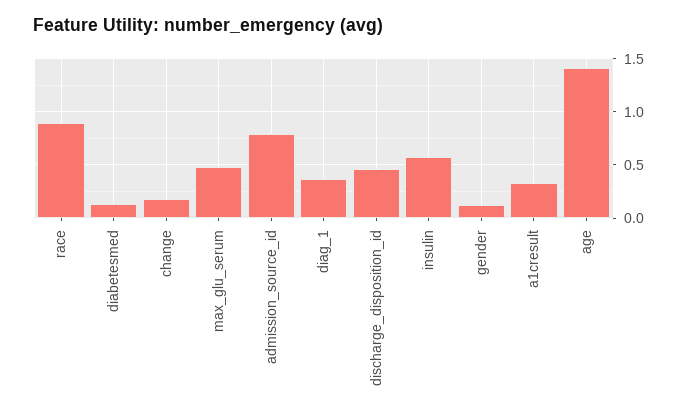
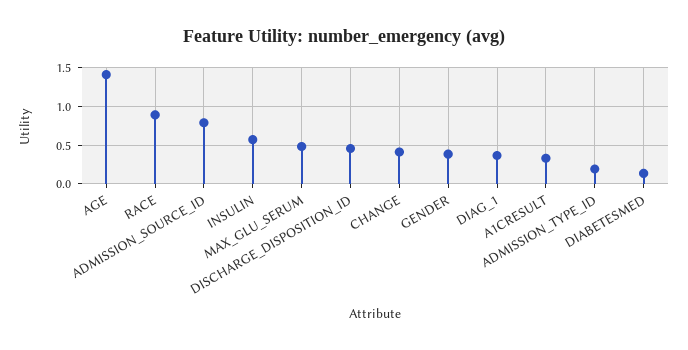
change: 0.2 -> 0.4
gender: 0.1 -> 0.4
ADMISSION_TYPE_ID: none -> 0.2

